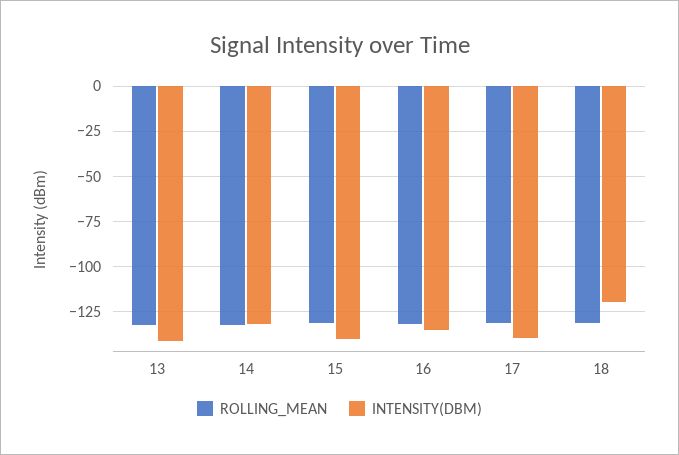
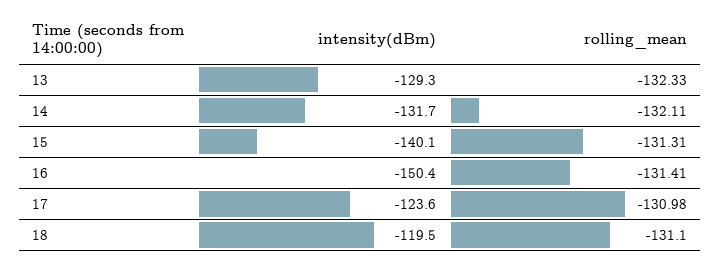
INTENSITY(DBM), 13: -140 -> -129.3
INTENSITY(DBM), 16: -135 -> -150.4
INTENSITY(DBM), 17: -140 -> -123.6

